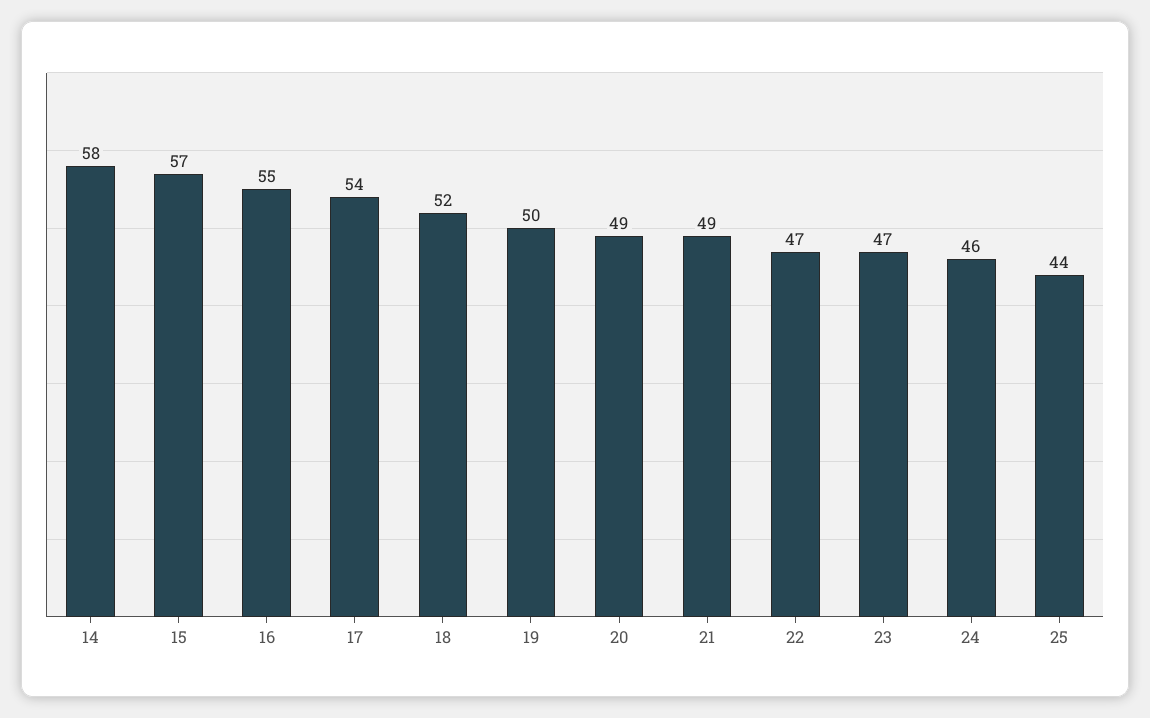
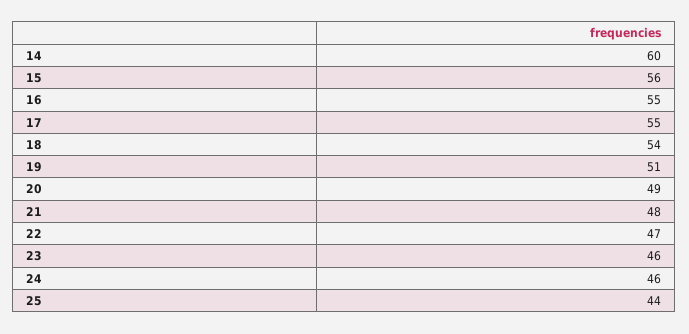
14: 58 -> 60
15: 57 -> 56
17: 54 -> 55
18: 52 -> 54
19: 50 -> 51
21: 49 -> 48
23: 47 -> 46

